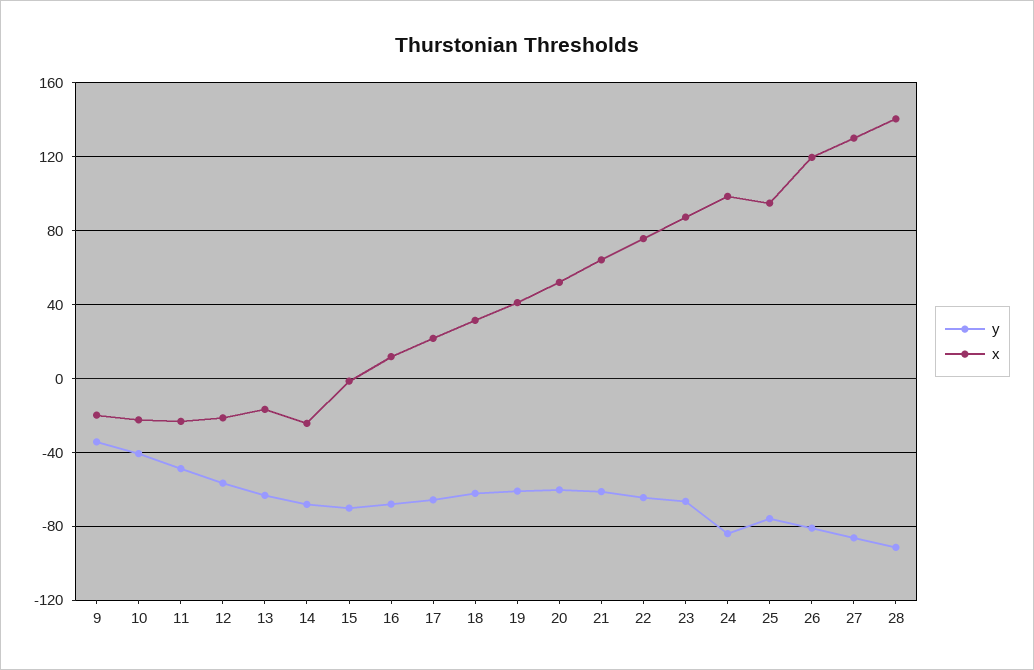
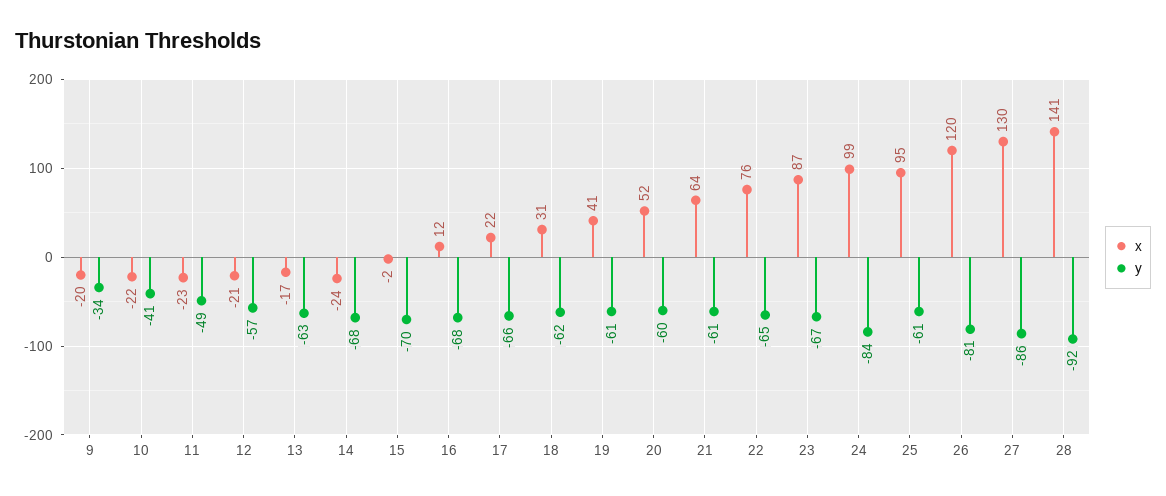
y, 25: -75 -> -61

